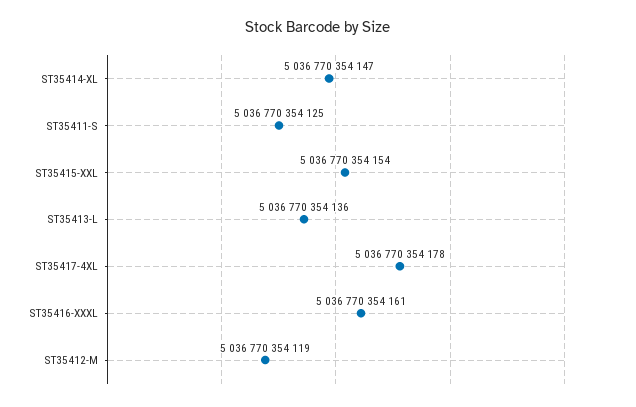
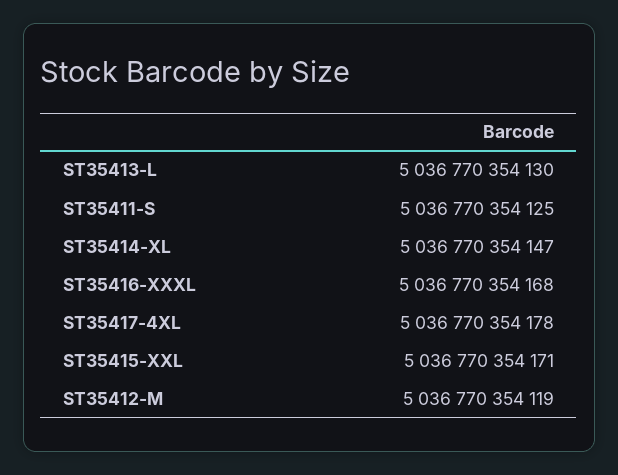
ST35415-XXL: 5036770354154 -> 5036770354171
ST35413-L: 5036770354136 -> 5036770354130
ST35416-XXXL: 5036770354161 -> 5036770354168

